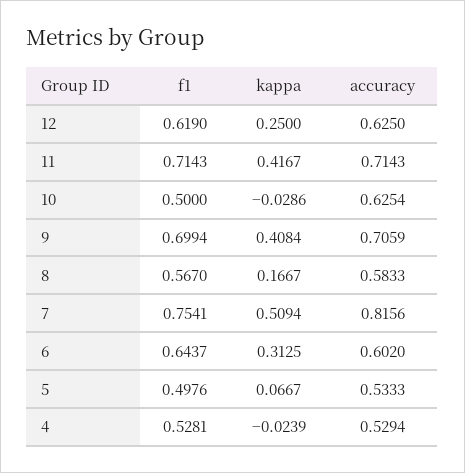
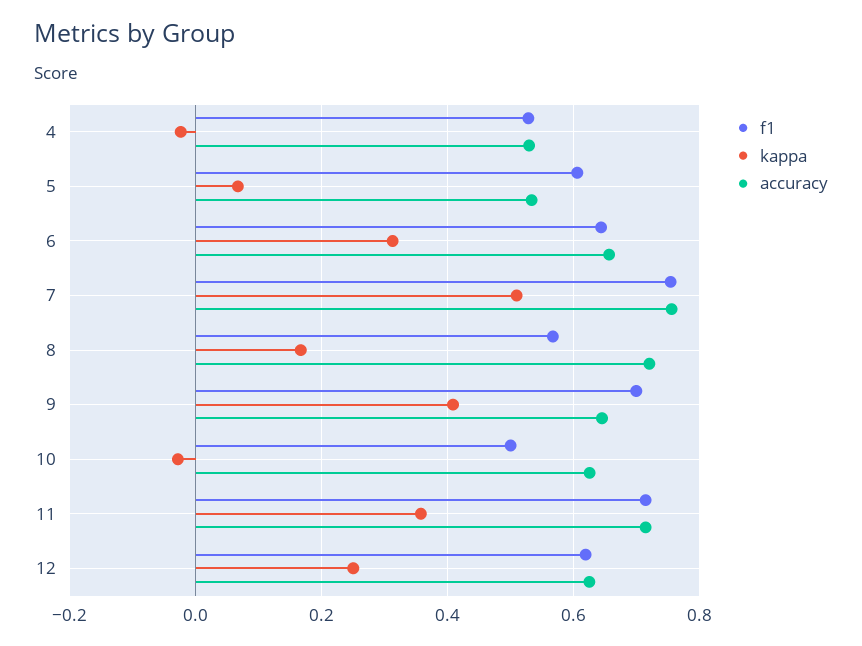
kappa, 11: 0.4167 -> 0.36
accuracy, 9: 0.7059 -> 0.64
accuracy, 8: 0.5833 -> 0.72
accuracy, 7: 0.8156 -> 0.76
accuracy, 6: 0.602 -> 0.66
f1, 5: 0.4976 -> 0.6

